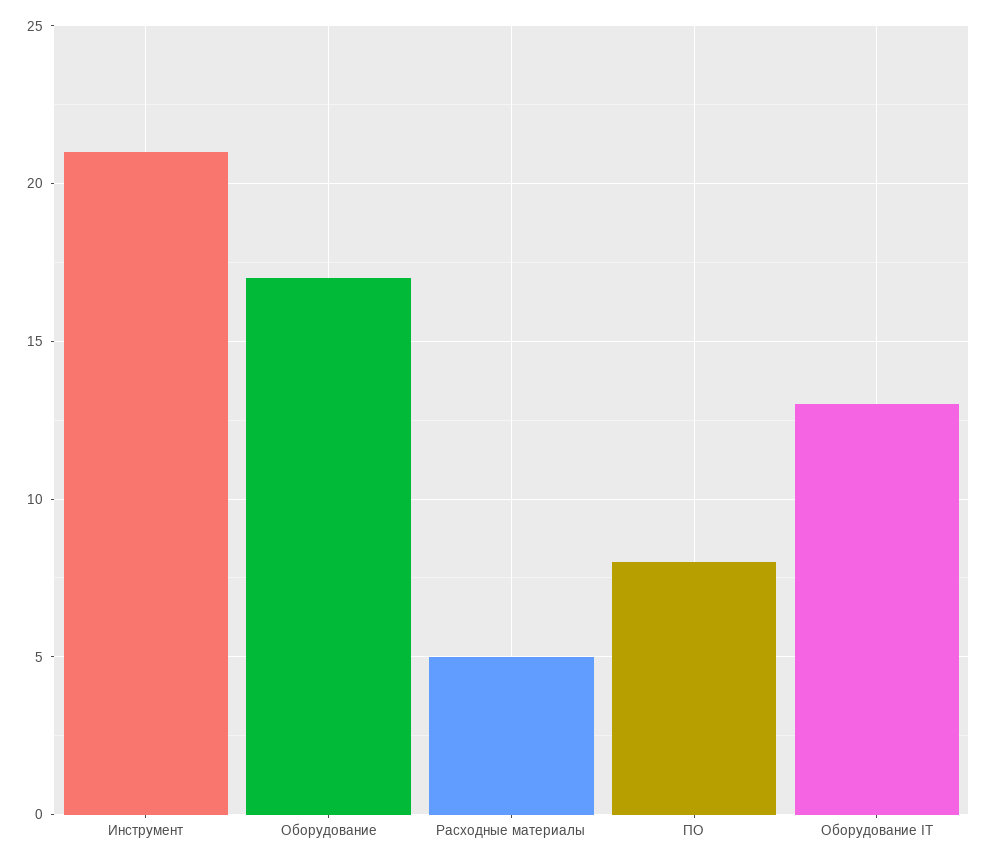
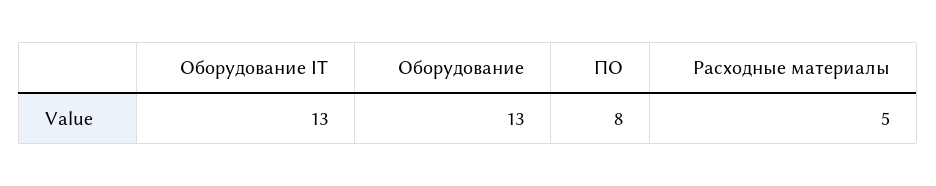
Инструмент: 21 -> none
Оборудование: 17 -> 13

